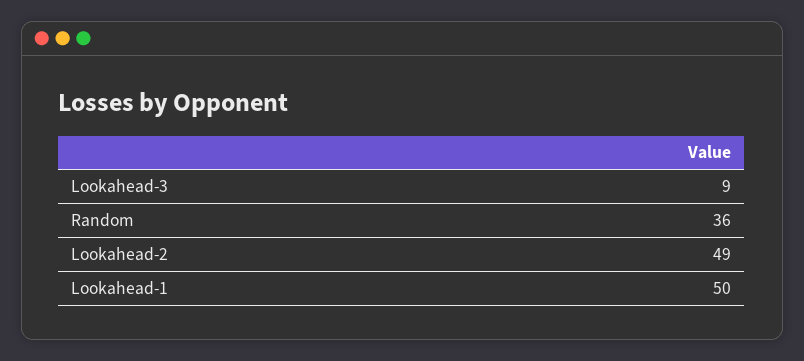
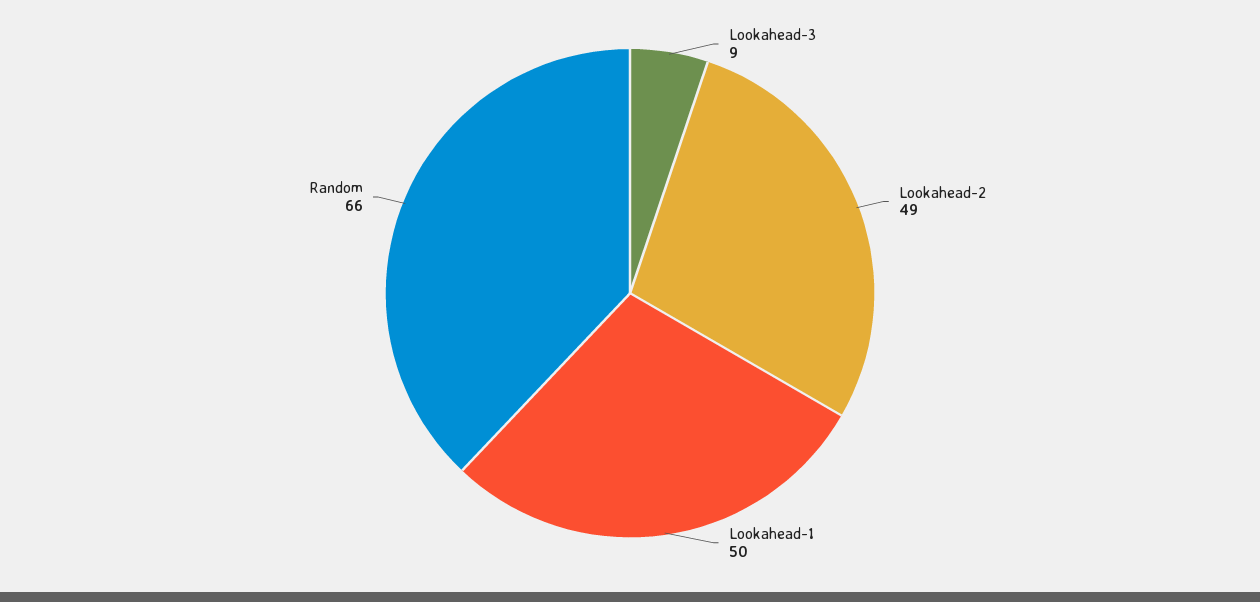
Random: 36 -> 66

